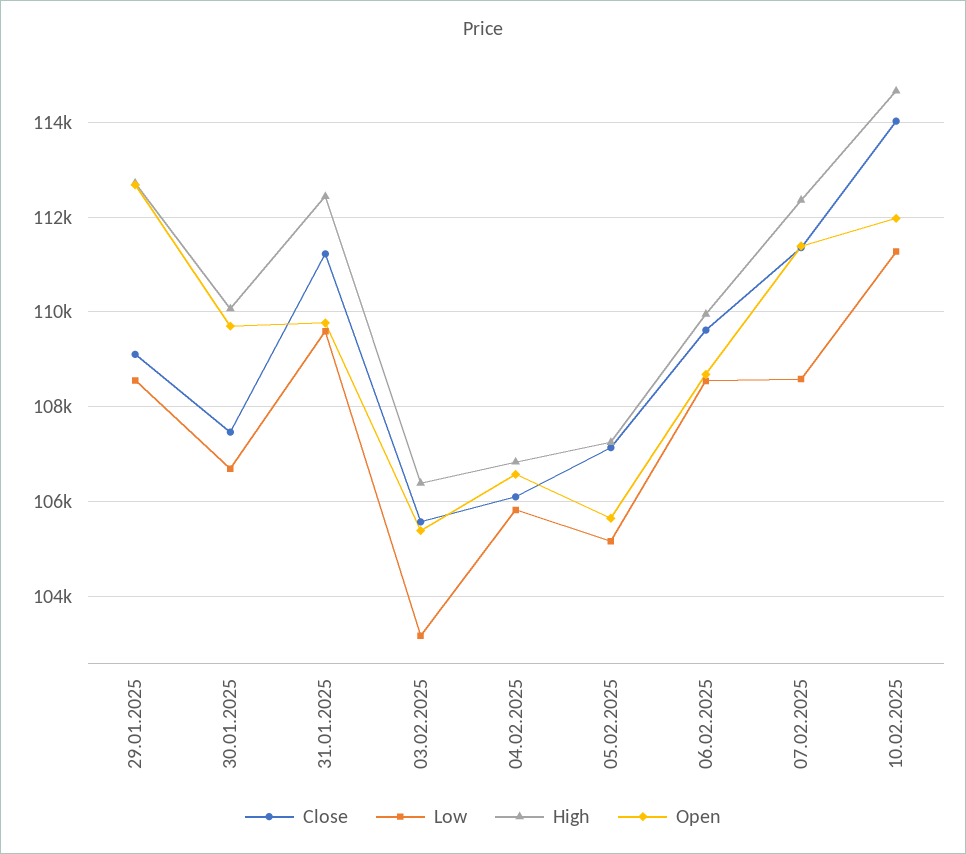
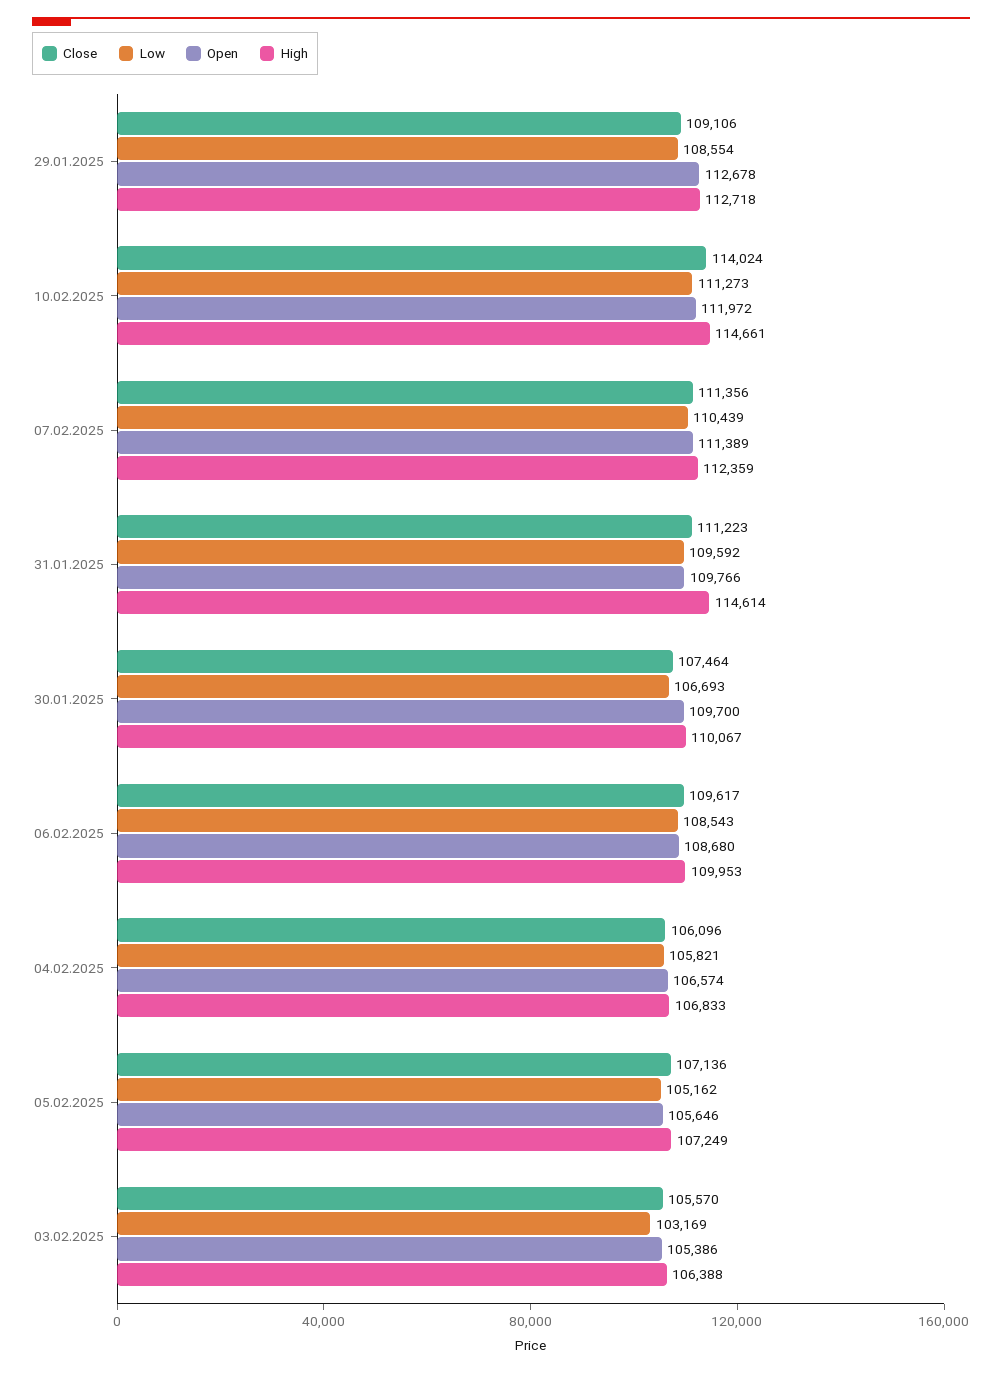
High, 31.01.2025: 112400 -> 114614
Low, 07.02.2025: 108600 -> 110439

